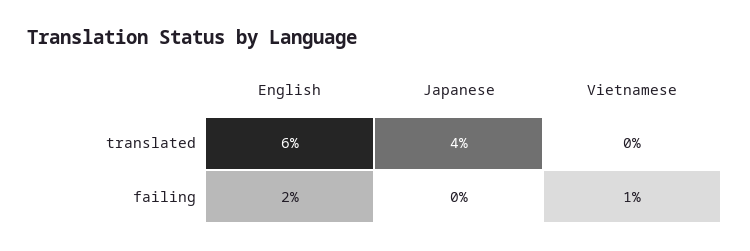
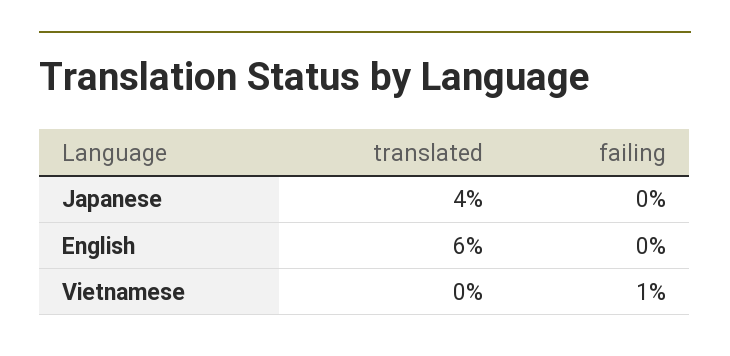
English, failing: 2 -> 0

